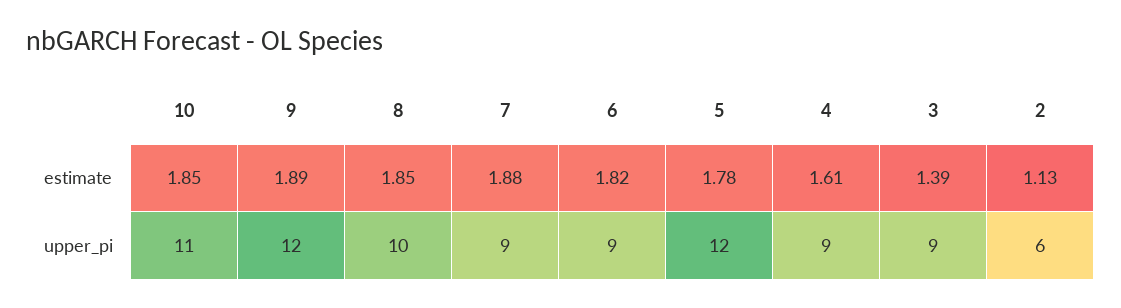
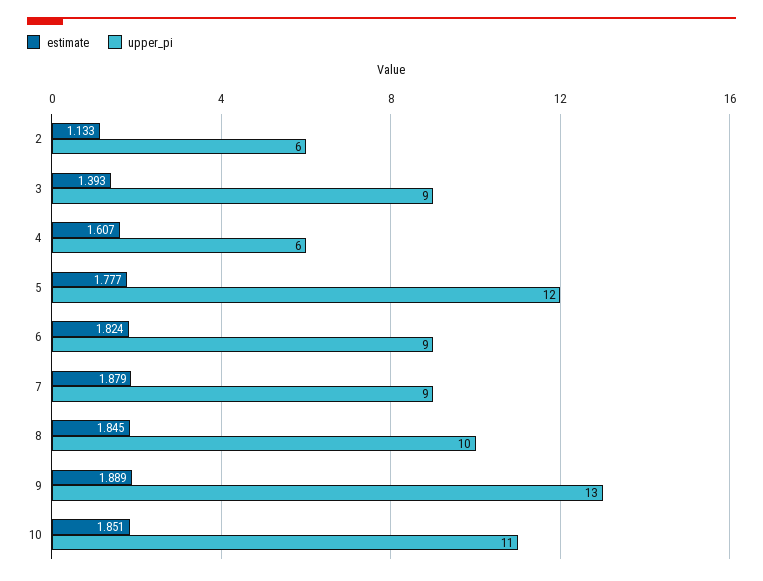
upper_pi, 9: 12 -> 13
upper_pi, 4: 9 -> 6

